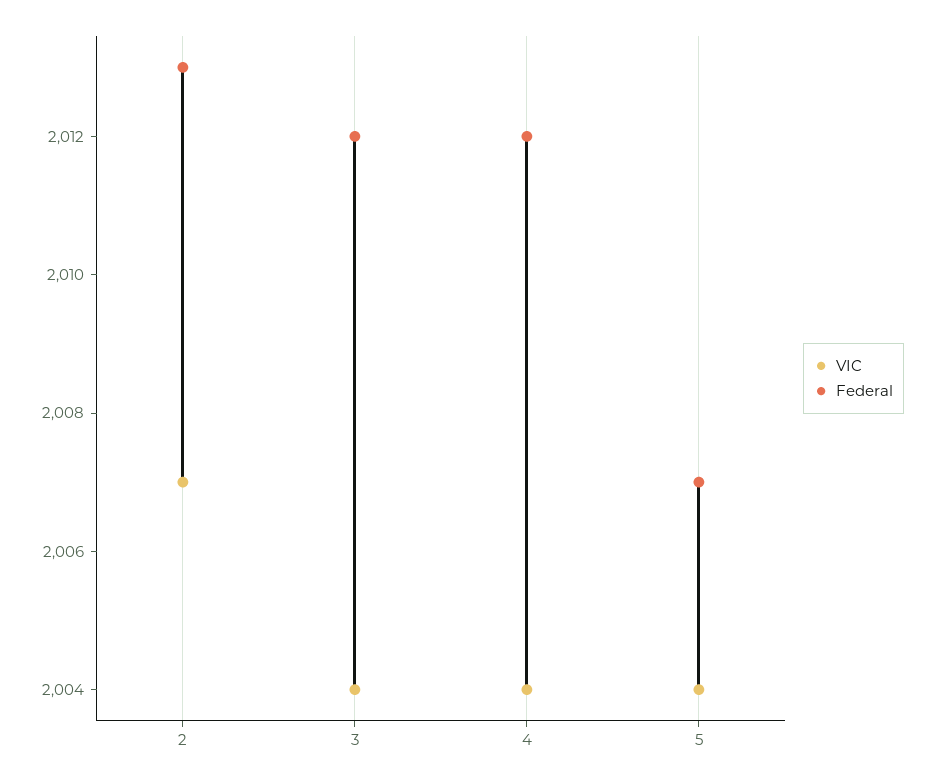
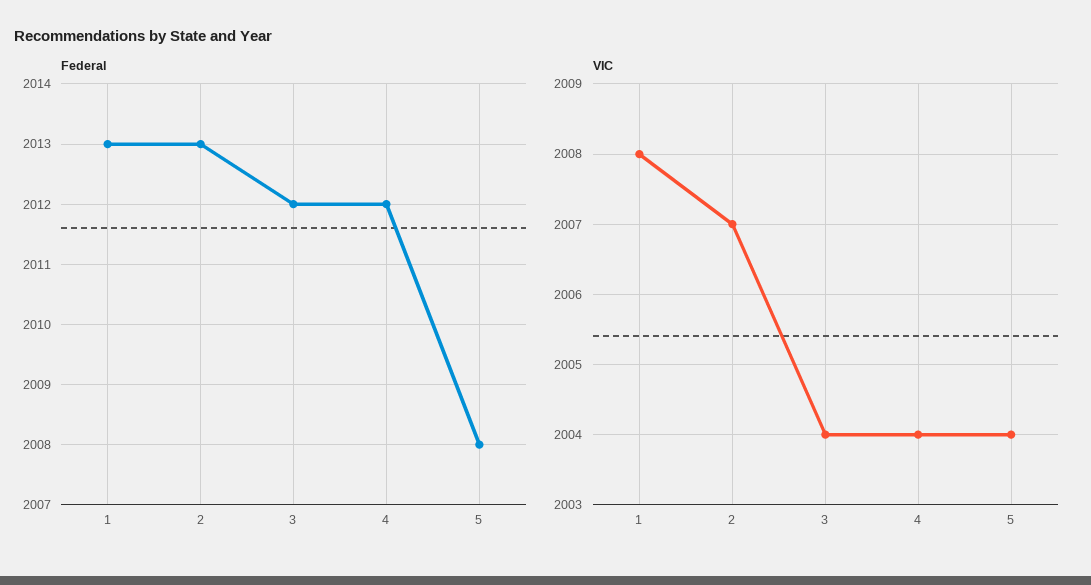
Federal, 5: 2007 -> 2008
Federal, 1: none -> 2013
VIC, 1: none -> 2008

